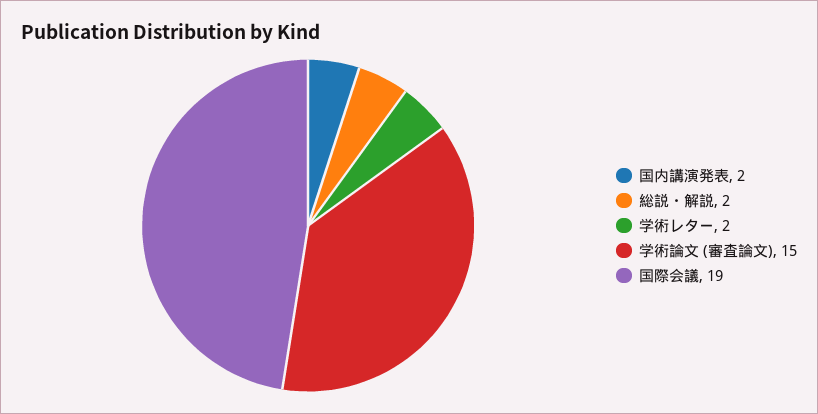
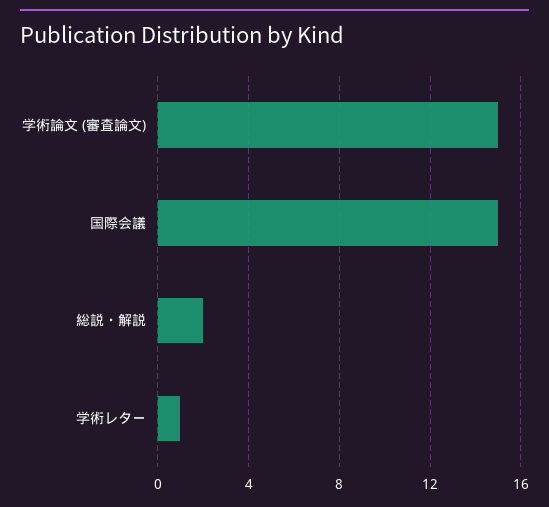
国内講演発表: 2 -> none
学術レター: 2 -> 1
国際会議: 19 -> 15

